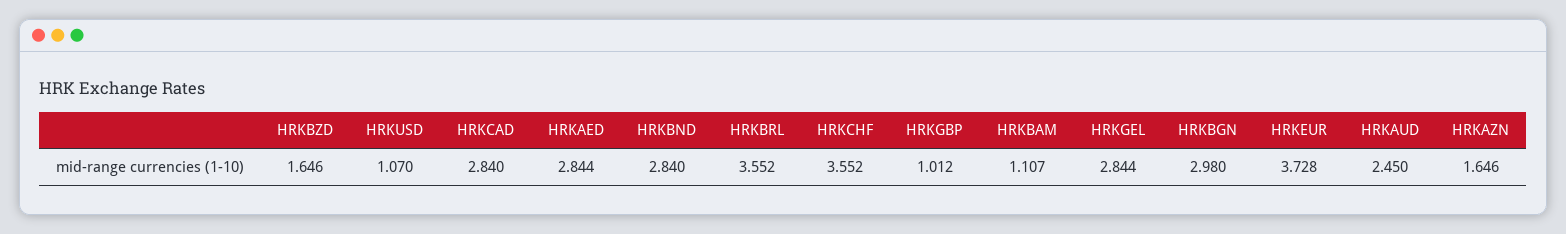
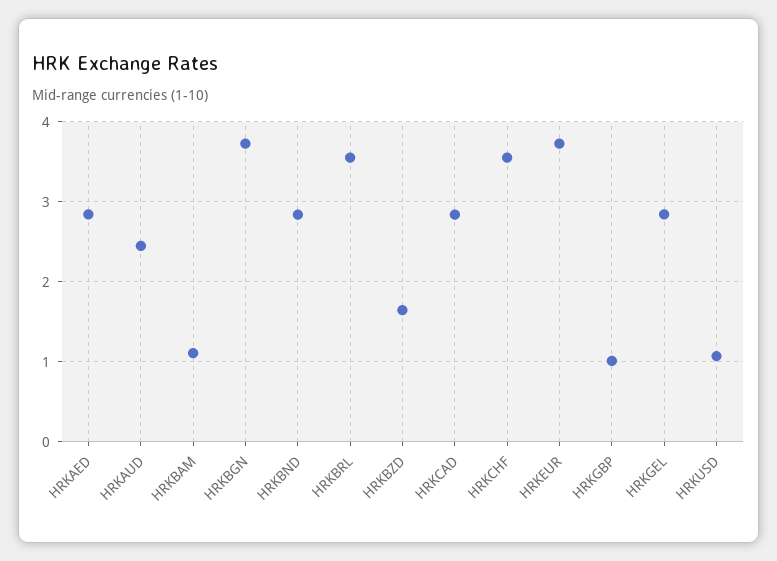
HRKBGN: 2.98 -> 3.7
HRKAZN: 1.646 -> none

